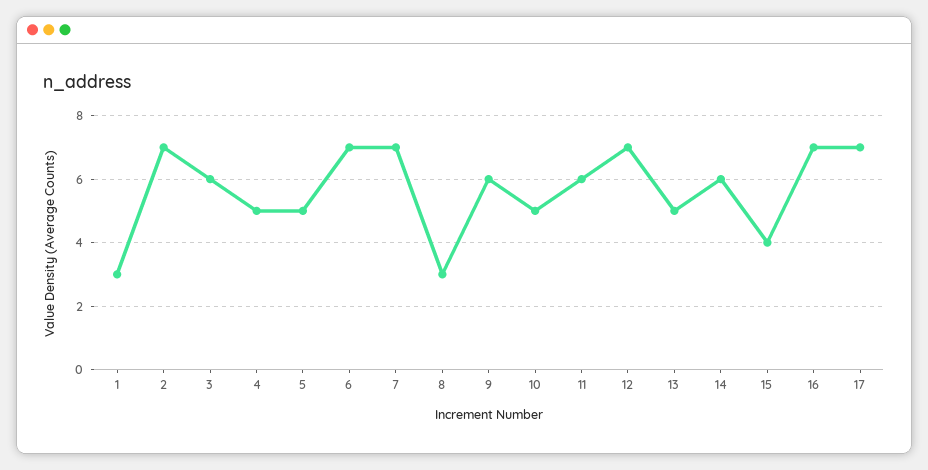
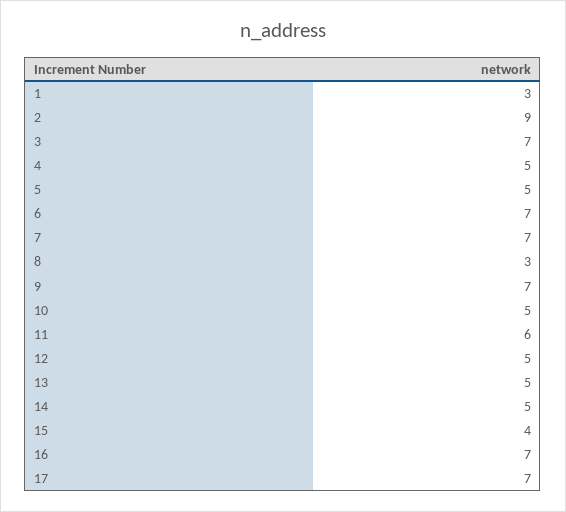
2: 7 -> 9
3: 6 -> 7
9: 6 -> 7
12: 7 -> 5
14: 6 -> 5

